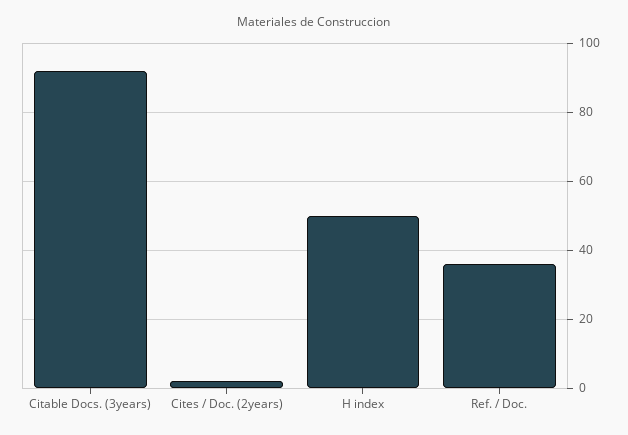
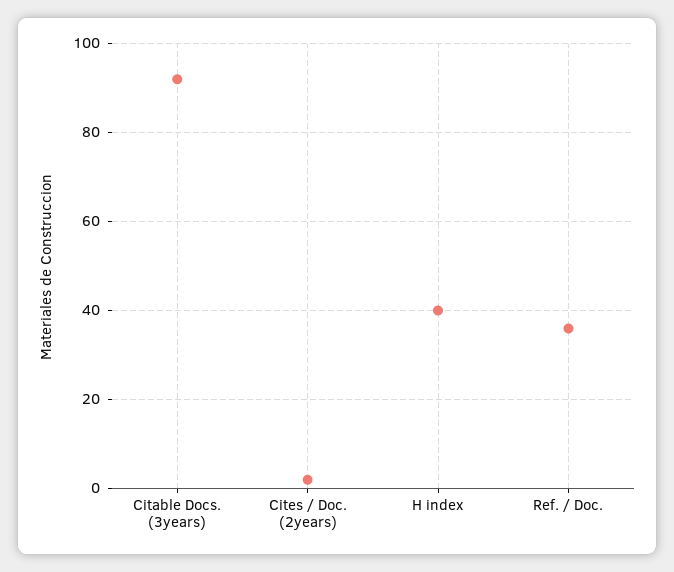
H index: 50 -> 40

